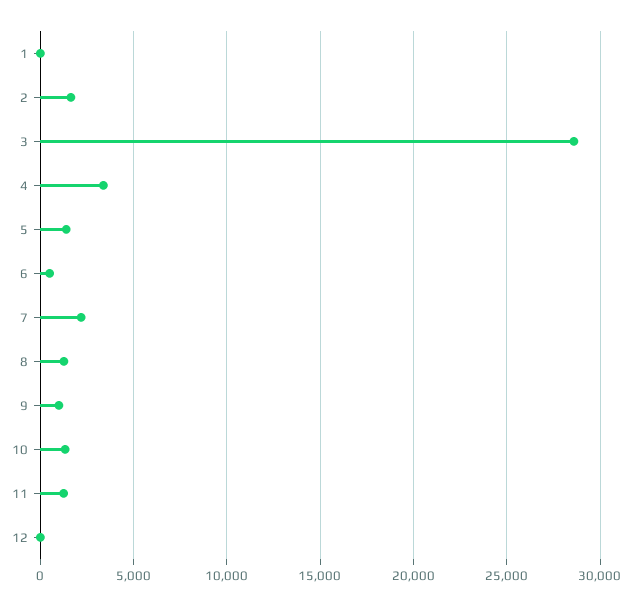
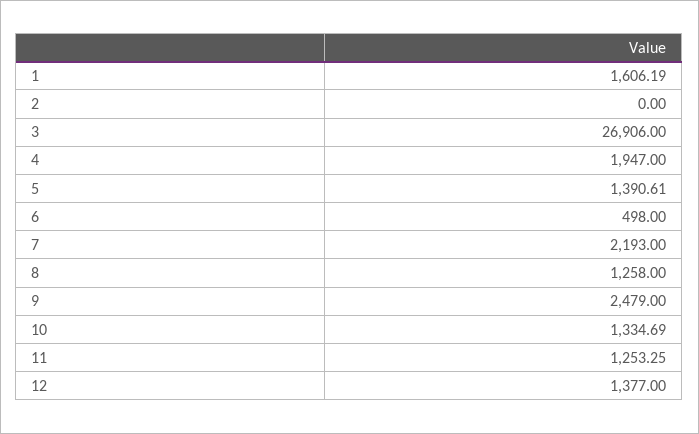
1: 0 -> 1606.19
2: 1500 -> 0
3: 28500 -> 26906
4: 3500 -> 1947
9: 1000 -> 2479
12: 0 -> 1377

